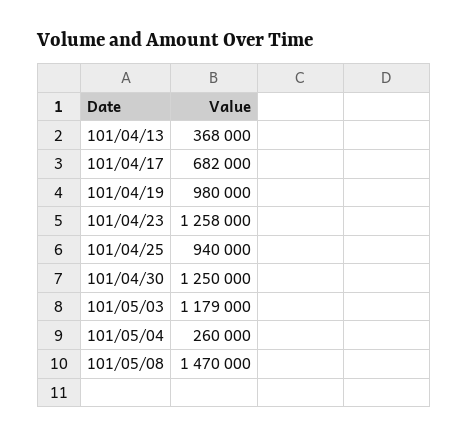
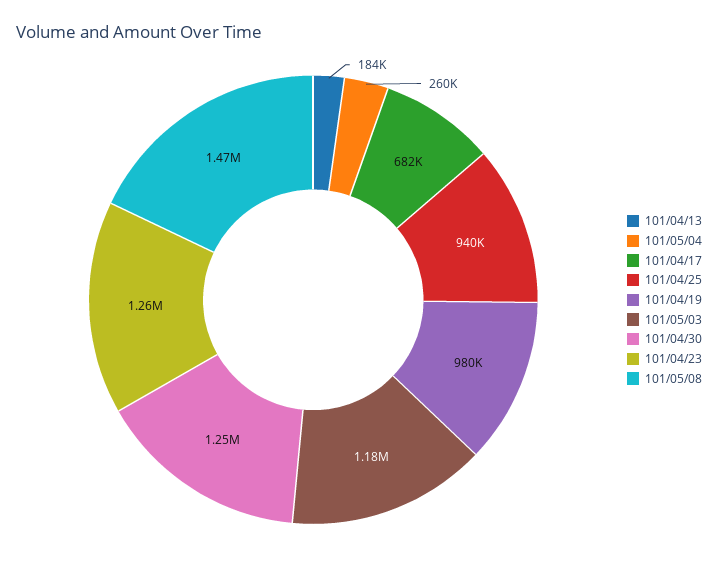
101/04/13: 368000 -> 184000

